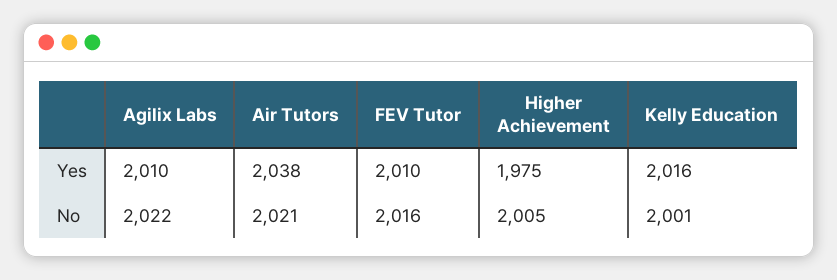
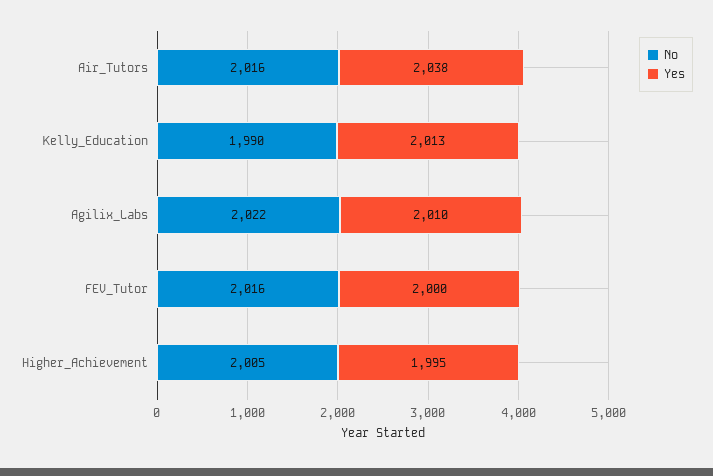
Yes, FEV Tutor: 2010 -> 2000
Yes, Higher Achievement: 1975 -> 1995
Yes, Kelly Education: 2016 -> 2013
No, Air Tutors: 2021 -> 2016
No, Kelly Education: 2001 -> 1990

